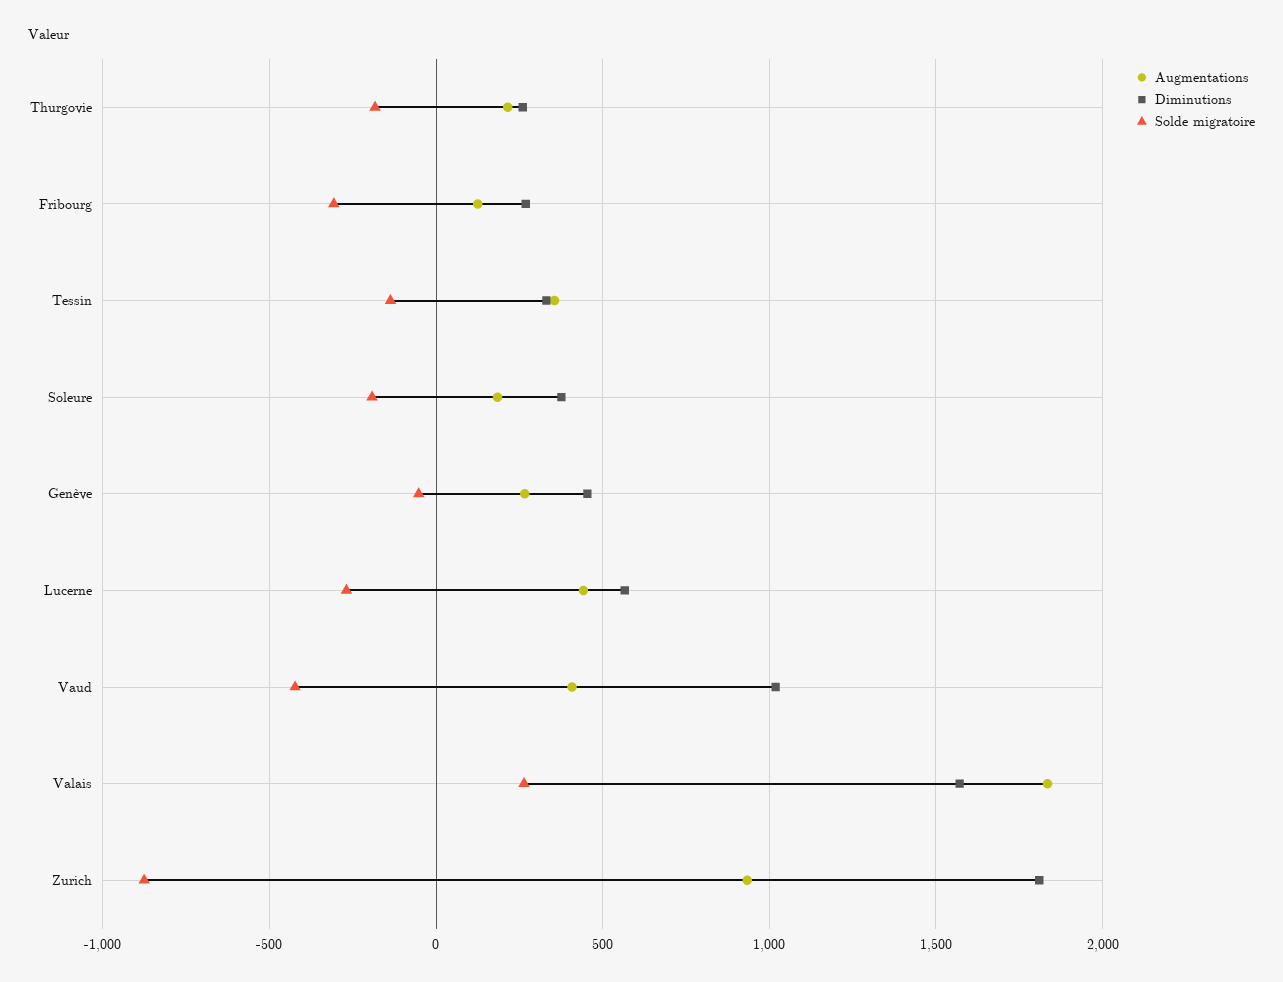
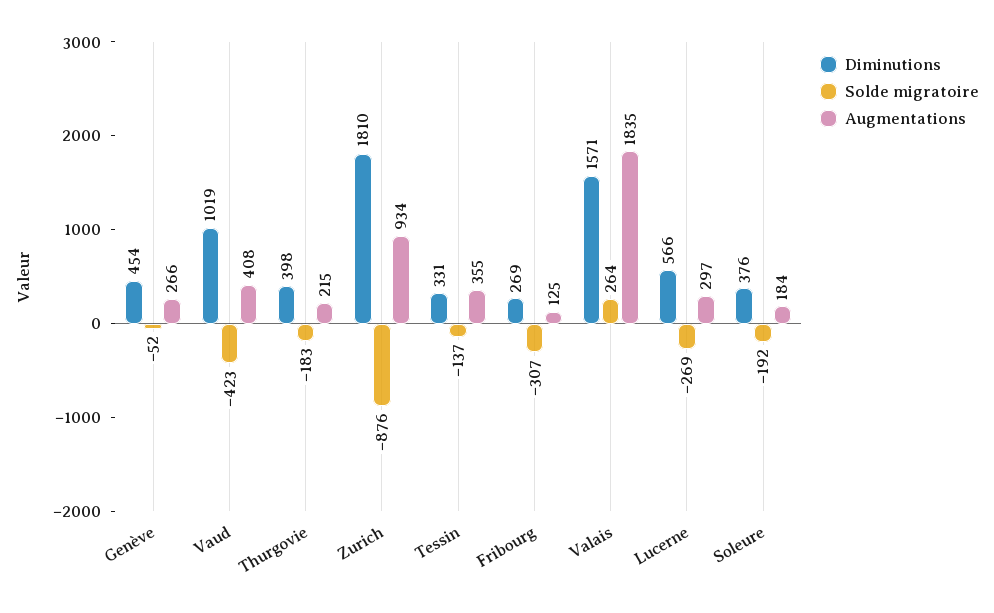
Diminutions, Thurgovie: 250 -> 398
Augmentations, Lucerne: 450 -> 297

